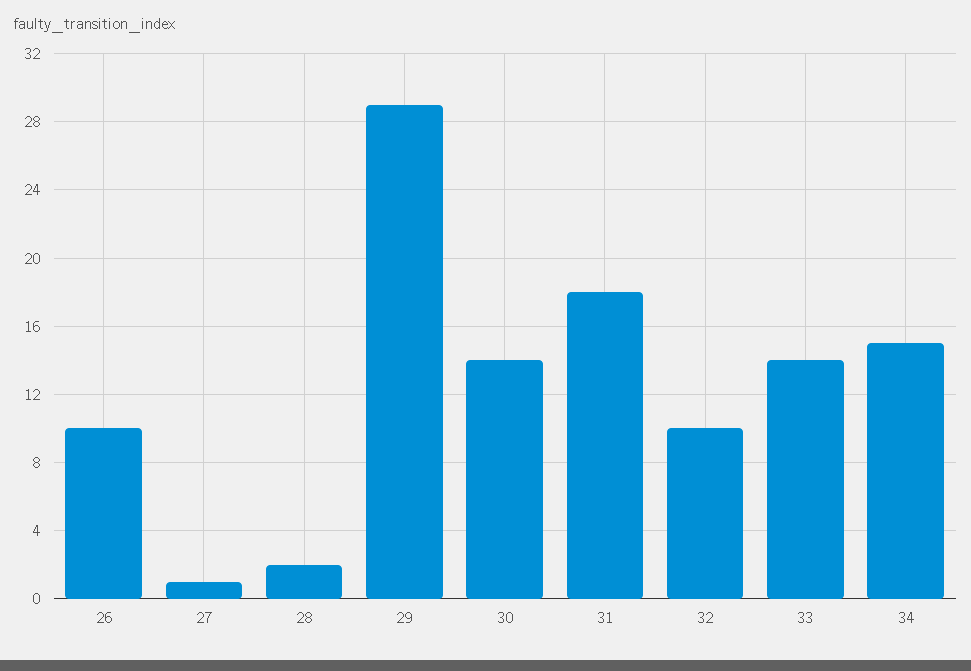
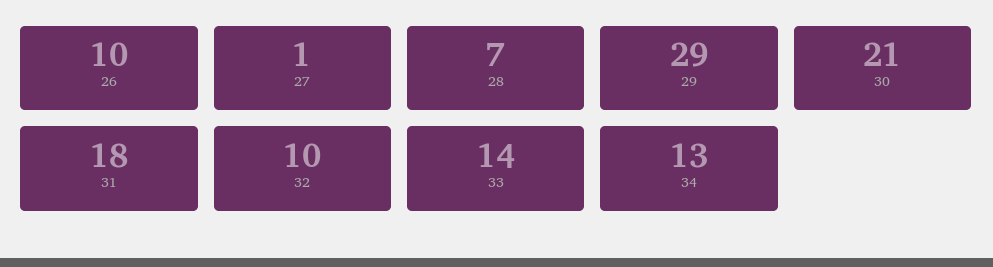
28: 2 -> 7
30: 14 -> 21
34: 15 -> 13

